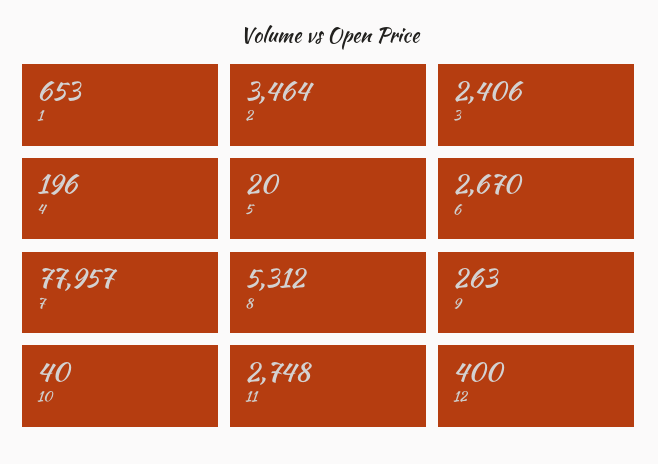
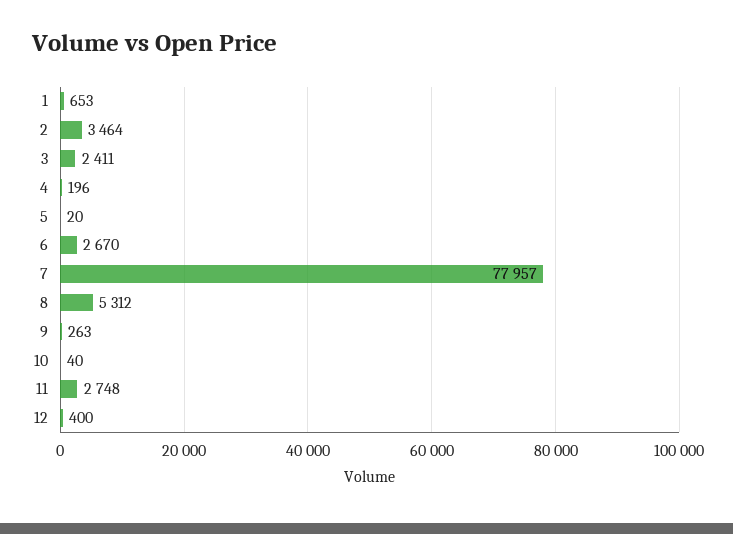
3: 2406 -> 2411

